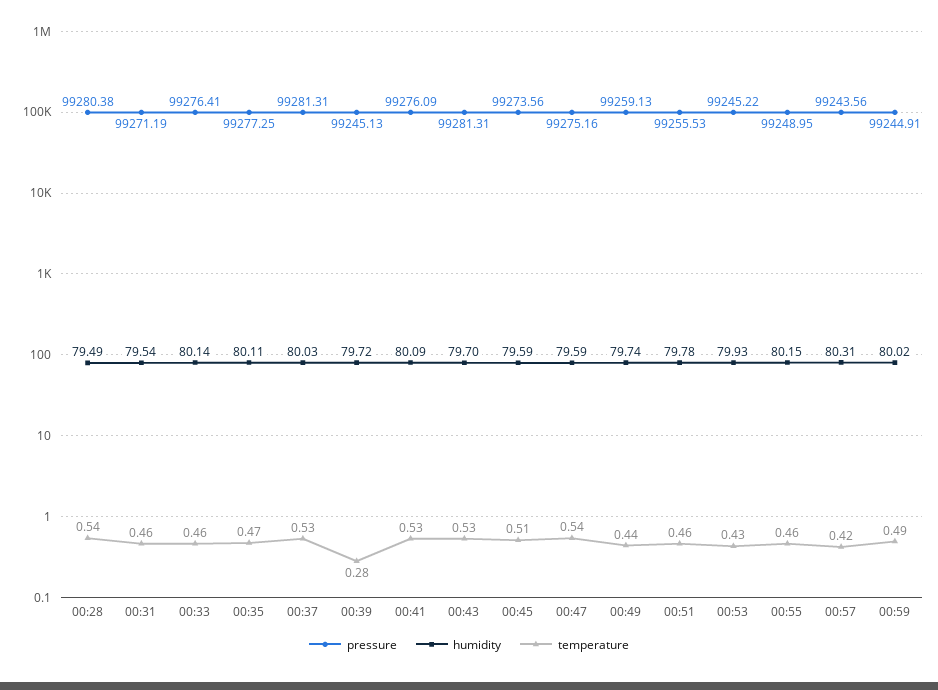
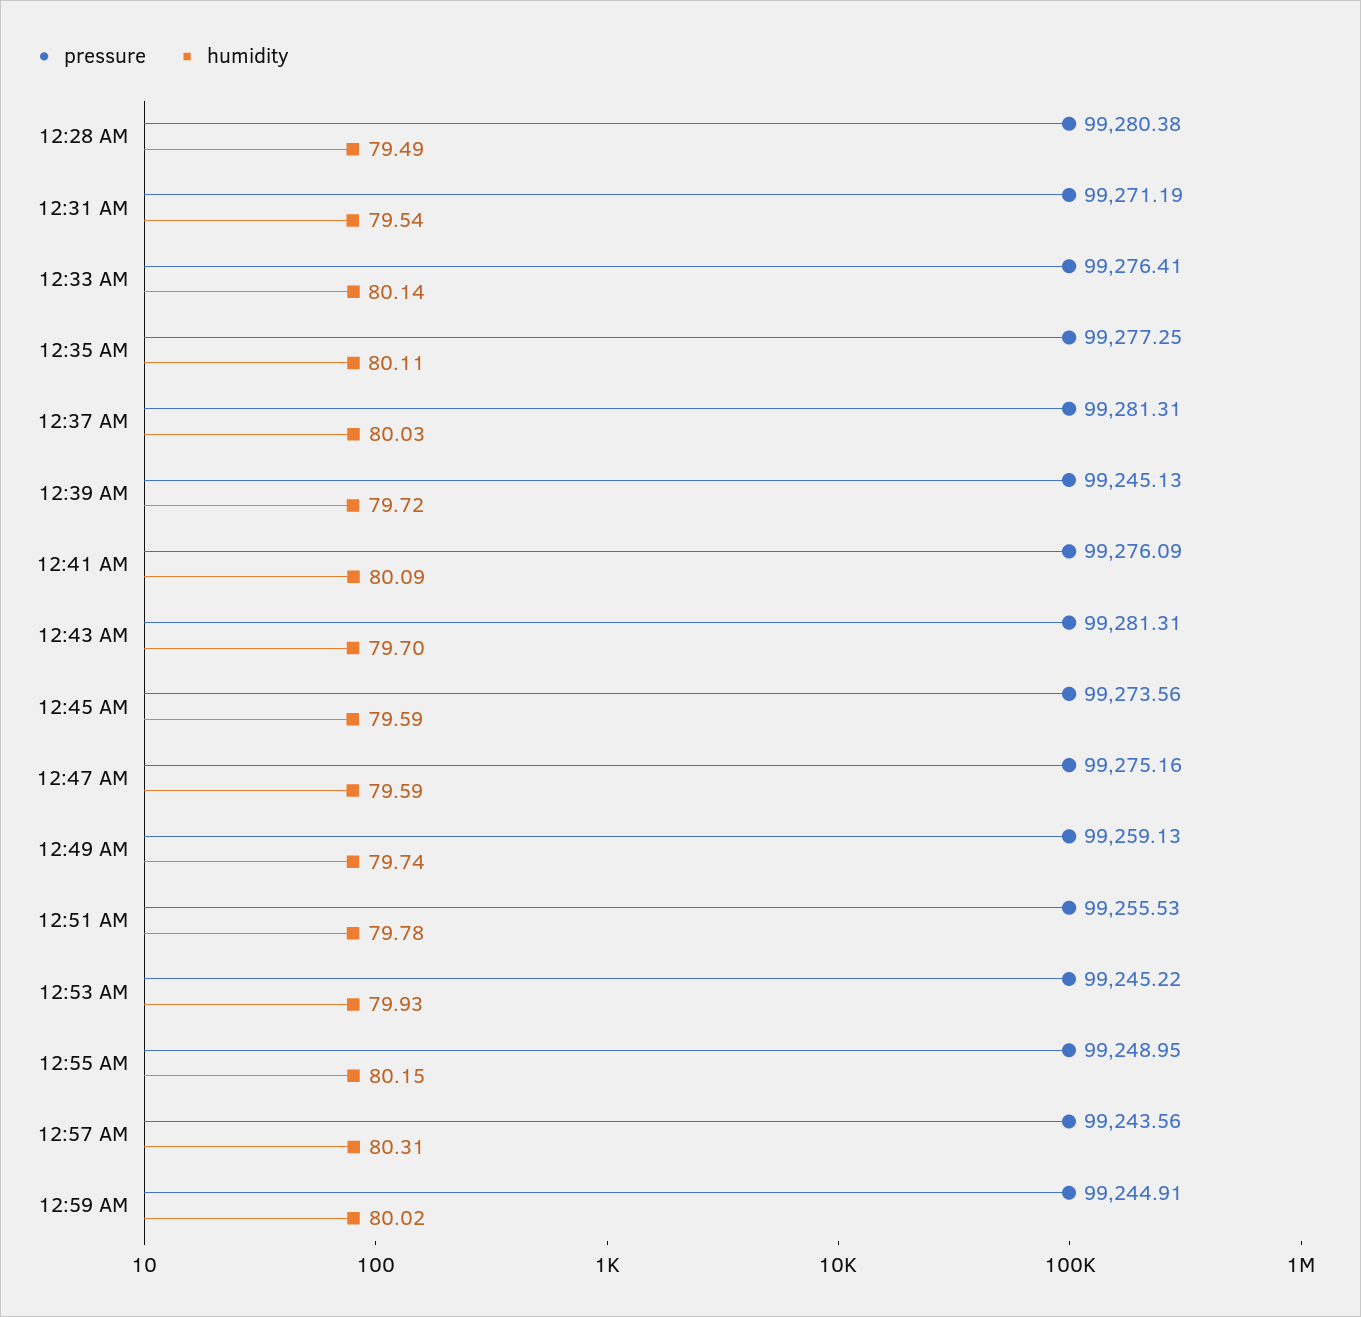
temperature, 00:28: 0.54 -> none
temperature, 00:31: 0.46 -> none
temperature, 00:33: 0.46 -> none
temperature, 00:35: 0.47 -> none
temperature, 00:37: 0.53 -> none
temperature, 00:39: 0.28 -> none
temperature, 00:41: 0.53 -> none
temperature, 00:43: 0.53 -> none
temperature, 00:45: 0.51 -> none
temperature, 00:47: 0.54 -> none
temperature, 00:49: 0.44 -> none
temperature, 00:51: 0.46 -> none
temperature, 00:53: 0.43 -> none
temperature, 00:55: 0.46 -> none
temperature, 00:57: 0.42 -> none
temperature, 00:59: 0.49 -> none

